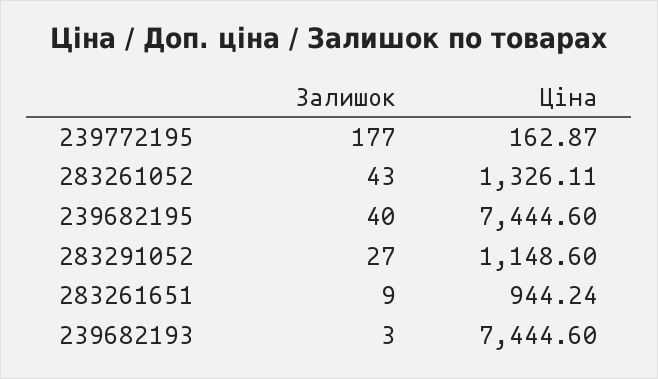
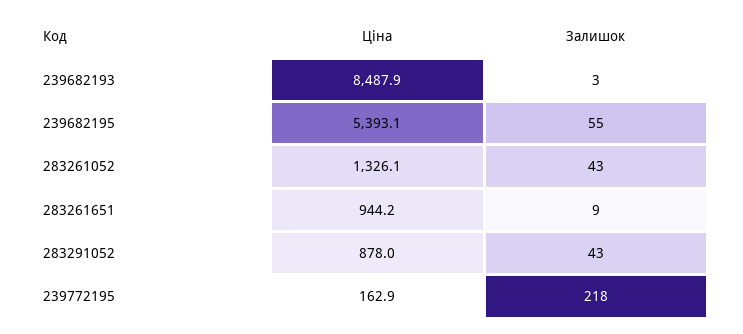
Залишок, 239772195: 177 -> 218
Залишок, 239682195: 40 -> 55
Ціна, 239682195: 7444.6 -> 5393.1
Залишок, 283291052: 27 -> 43
Ціна, 283291052: 1148.6 -> 878
Ціна, 239682193: 7444.6 -> 8487.9

